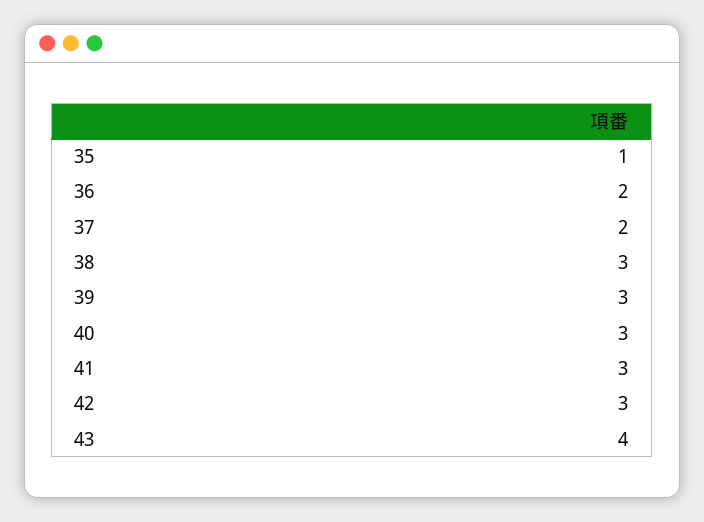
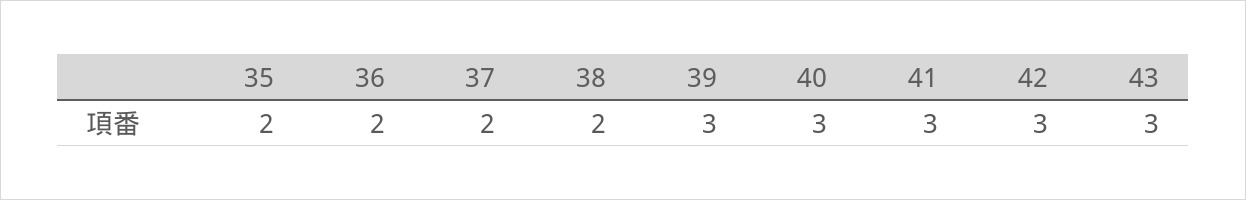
35: 1 -> 2
38: 3 -> 2
43: 4 -> 3

